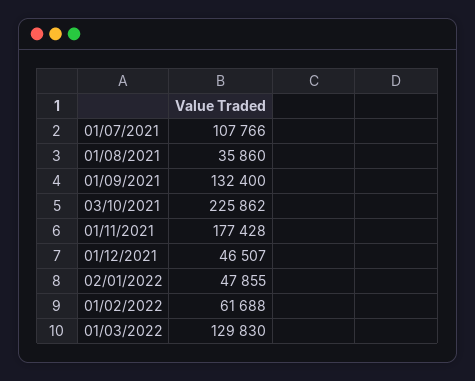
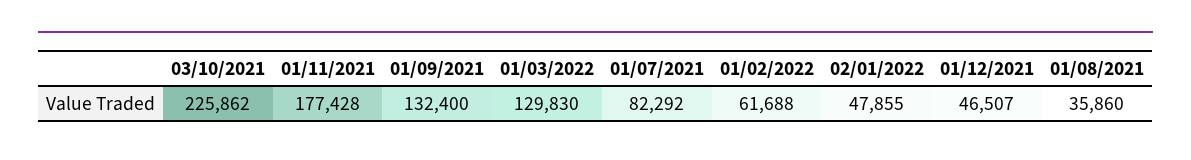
01/07/2021: 107766 -> 82292

